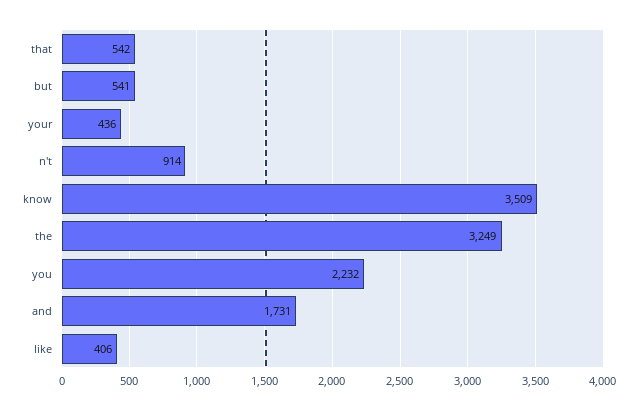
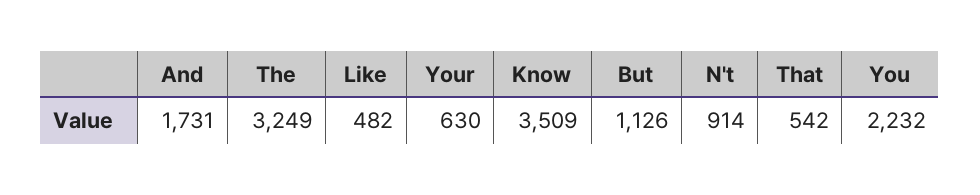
but: 541 -> 1126
your: 436 -> 630
like: 406 -> 482

